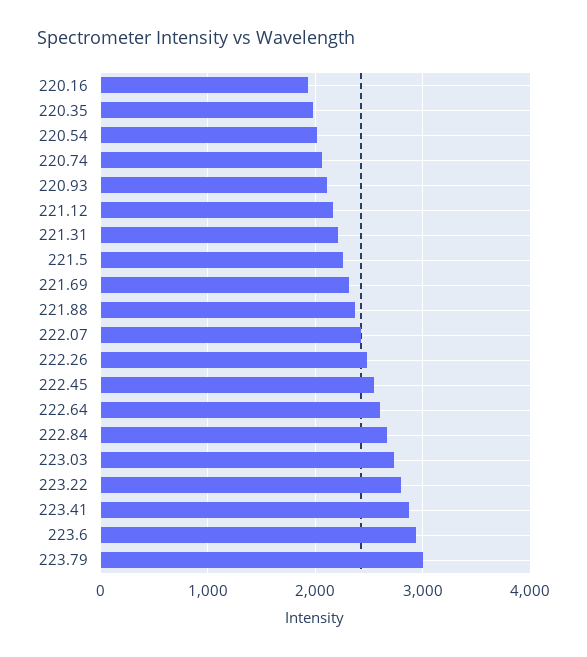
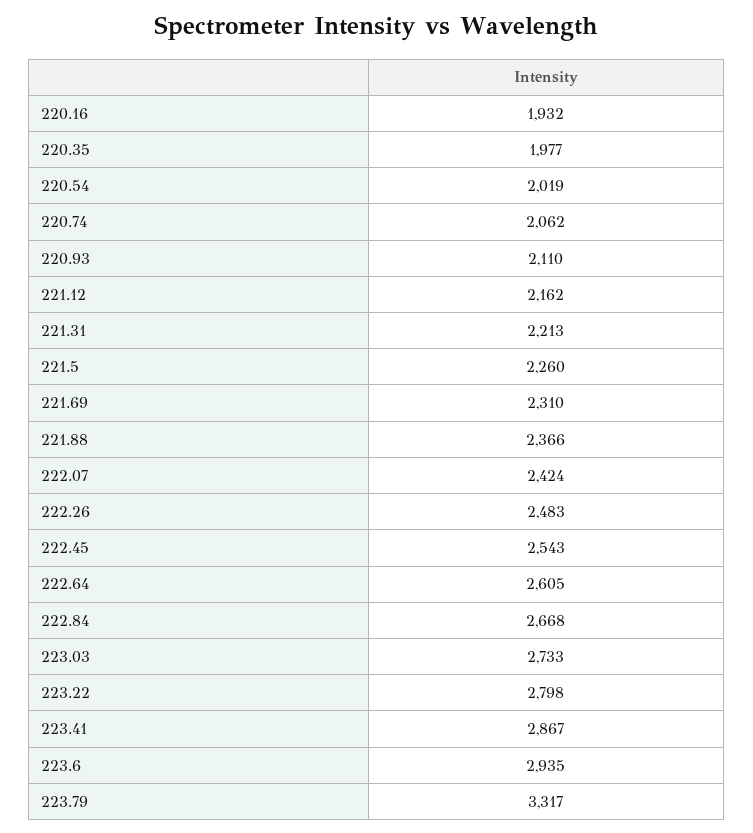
223.79: 3000 -> 3317

